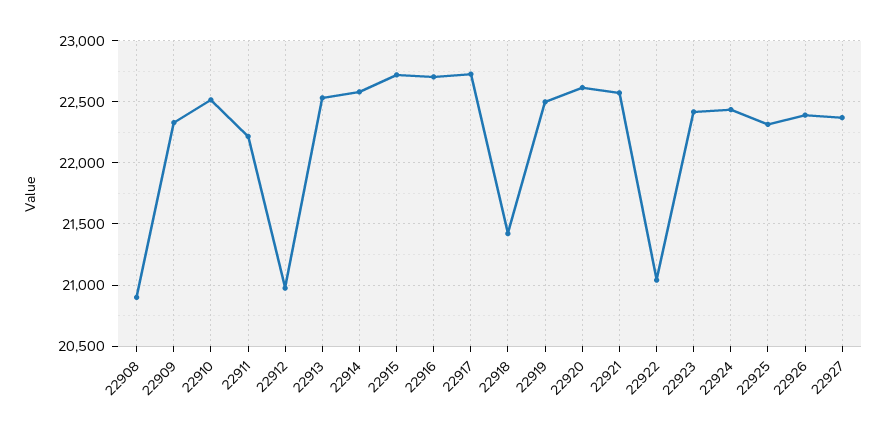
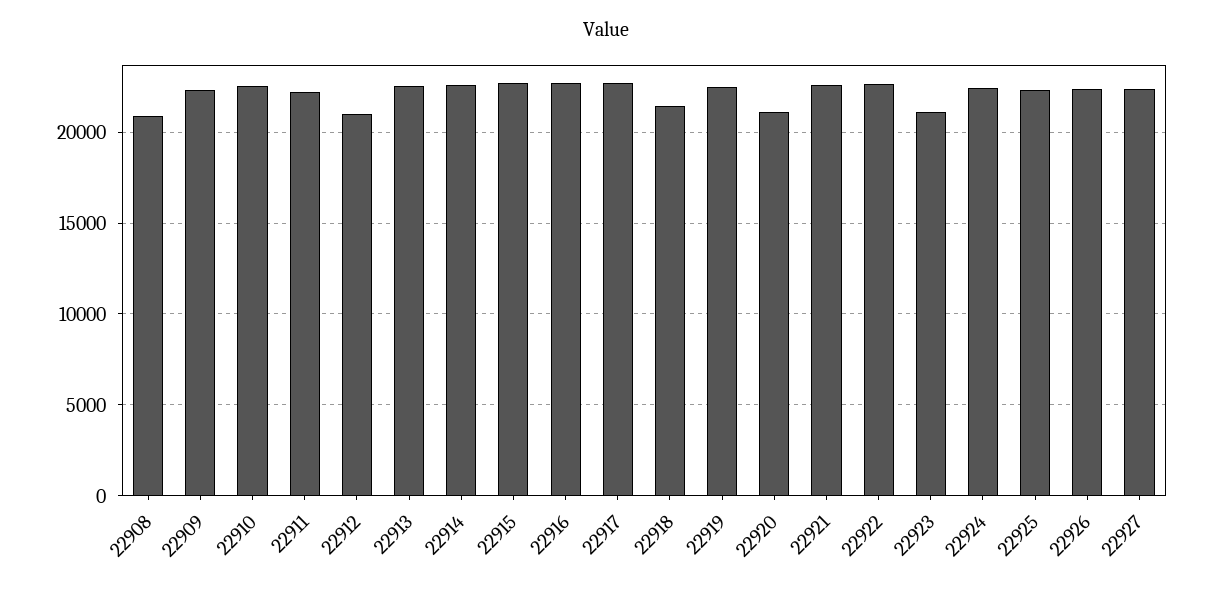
22920: 22600 -> 21000
22922: 21050 -> 22500
22923: 22400 -> 21000

